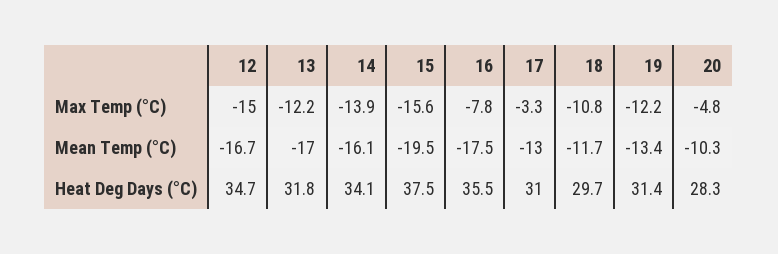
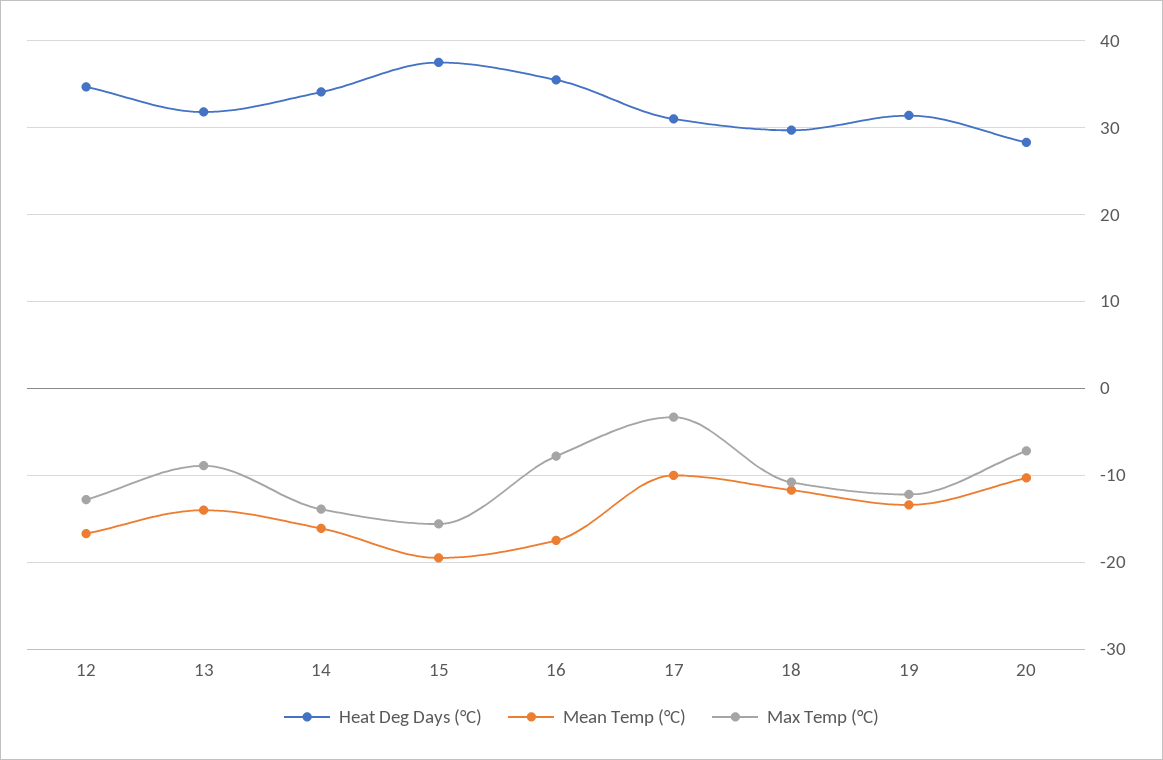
Max Temp (°C), 12: -15 -> -13
Max Temp (°C), 13: -12.2 -> -9
Max Temp (°C), 20: -4.8 -> -7
Mean Temp (°C), 13: -17 -> -14
Mean Temp (°C), 17: -13 -> -10

